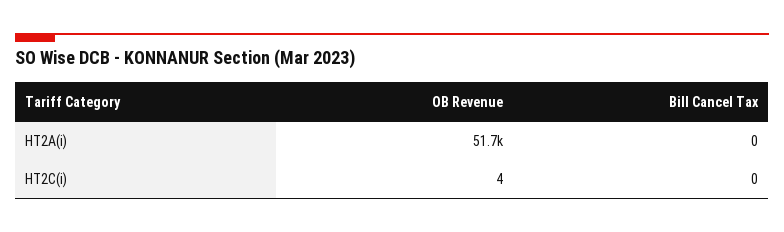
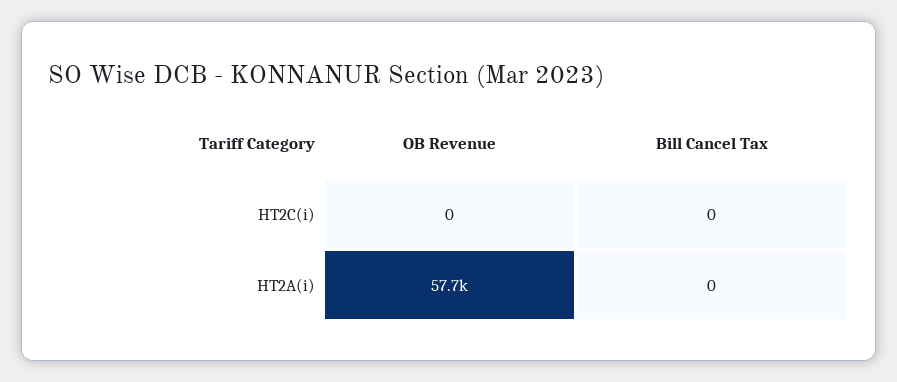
OB Revenue, HT2A(i): 51700 -> 57700
OB Revenue, HT2C(i): 4 -> 0

